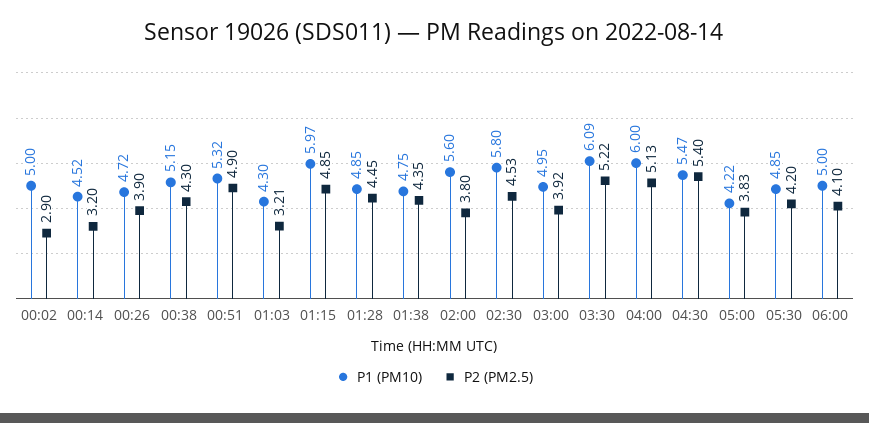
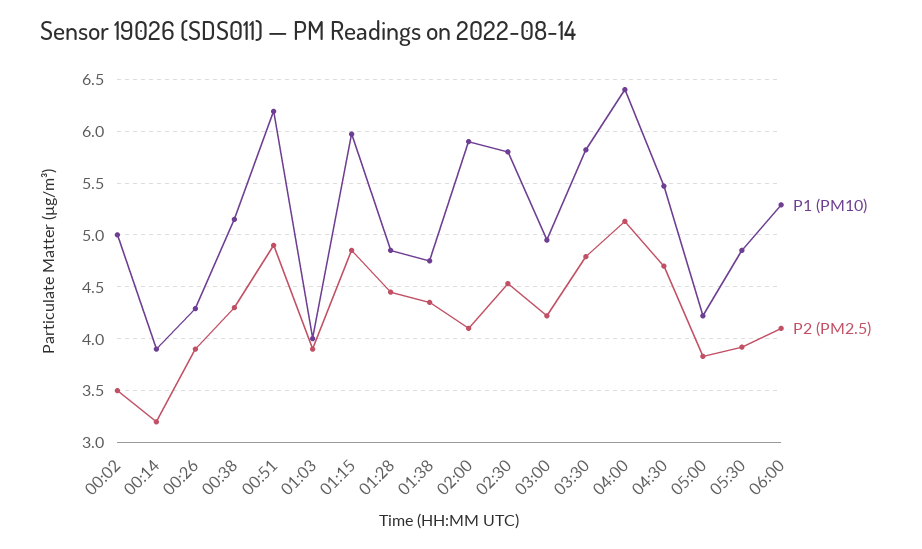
P2 (PM2.5), 00:02: 2.9 -> 3.5
P1 (PM10), 00:14: 4.52 -> 3.9
P1 (PM10), 00:26: 4.72 -> 4.3
P1 (PM10), 00:51: 5.32 -> 6.2
P1 (PM10), 01:03: 4.3 -> 4
P2 (PM2.5), 01:03: 3.21 -> 3.9
P1 (PM10), 02:00: 5.6 -> 5.9
P2 (PM2.5), 02:00: 3.8 -> 4.1
P2 (PM2.5), 03:00: 3.92 -> 4.2
P1 (PM10), 03:30: 6.09 -> 5.8
P2 (PM2.5), 03:30: 5.22 -> 4.8
P1 (PM10), 04:00: 6 -> 6.4
P2 (PM2.5), 04:30: 5.4 -> 4.7
P2 (PM2.5), 05:30: 4.2 -> 3.9
P1 (PM10), 06:00: 5 -> 5.3

